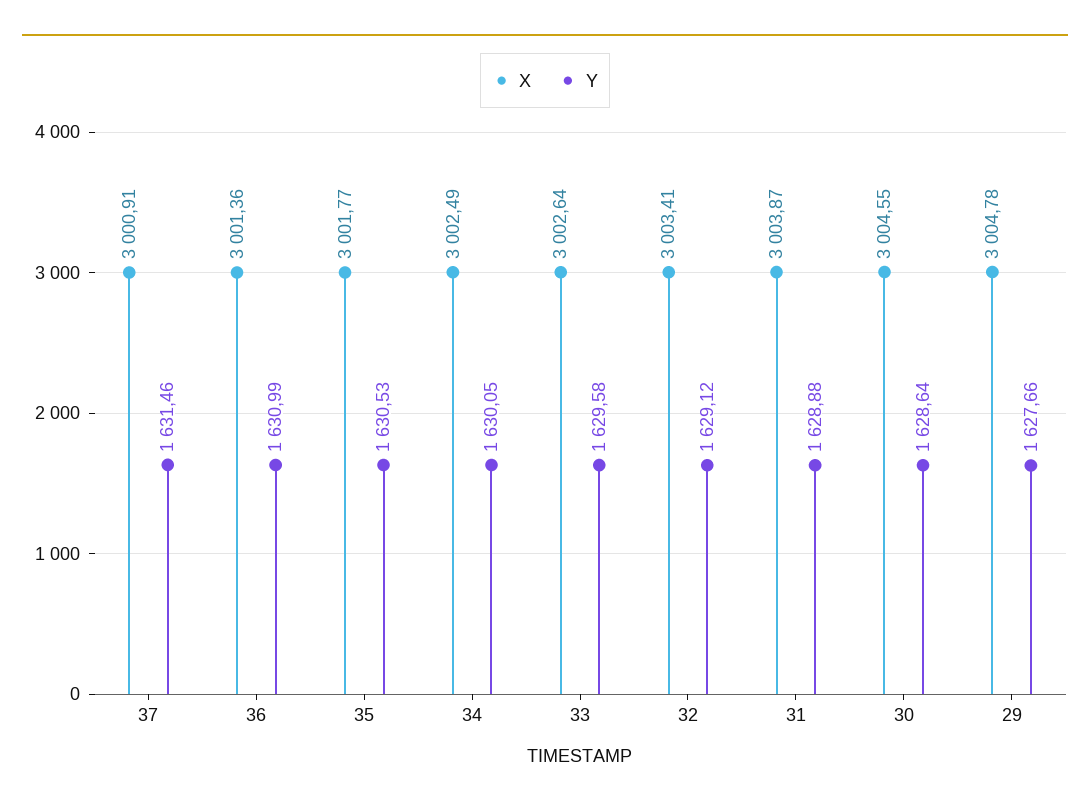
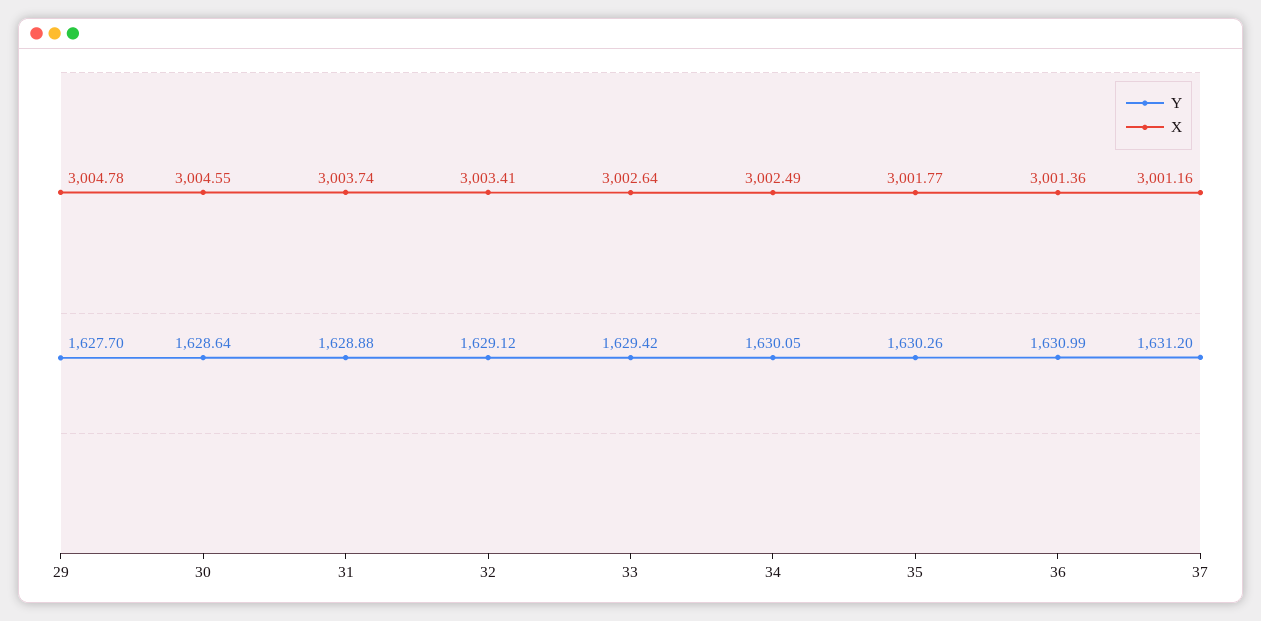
X, 37: 3000.91 -> 3001.16
Y, 37: 1631.46 -> 1631.2
Y, 35: 1630.53 -> 1630.26
Y, 33: 1629.58 -> 1629.42
X, 31: 3003.87 -> 3003.74
Y, 29: 1627.66 -> 1627.7

